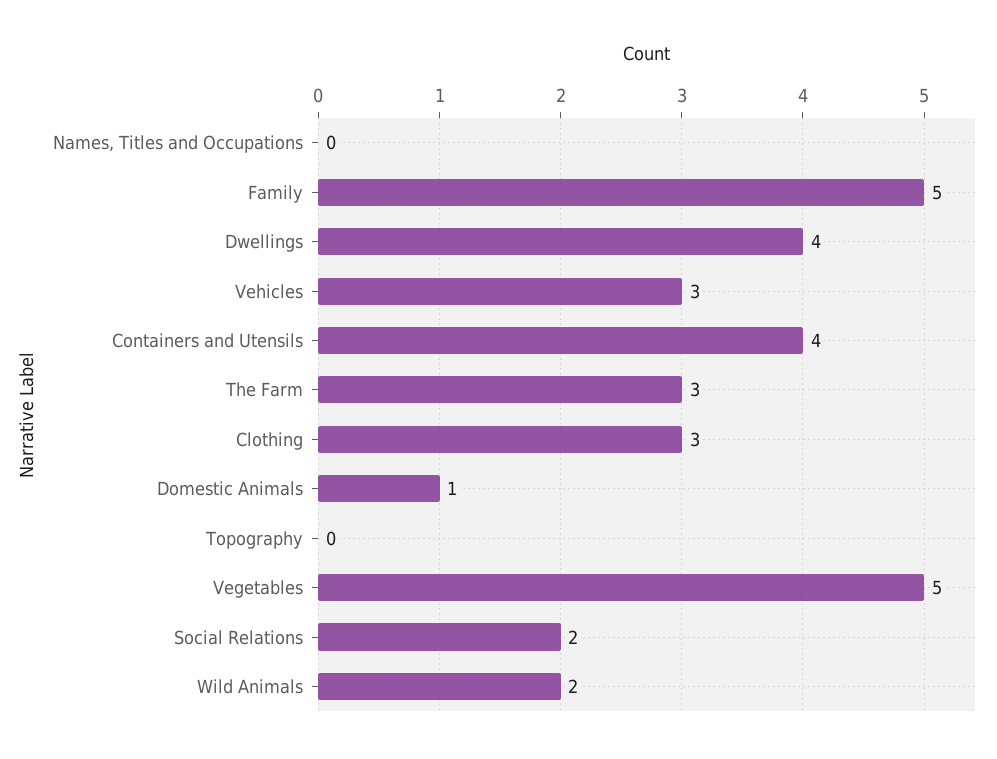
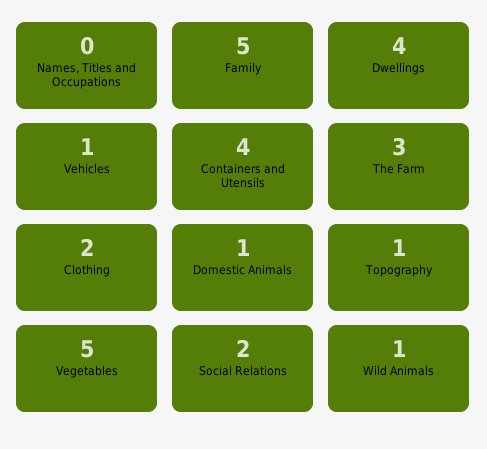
Vehicles: 3 -> 1
Clothing: 3 -> 2
Topography: 0 -> 1
Wild Animals: 2 -> 1

